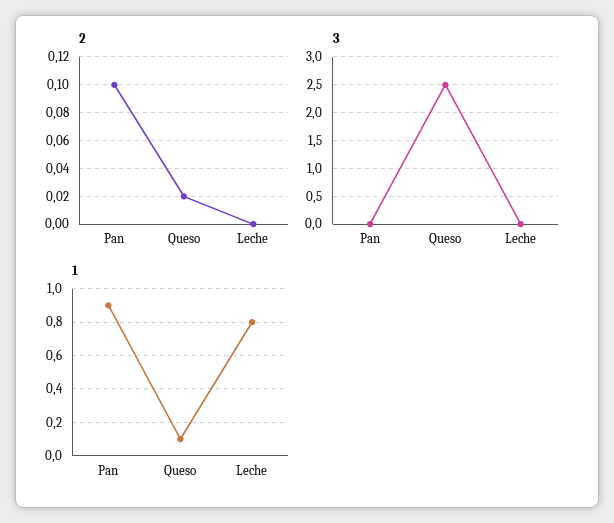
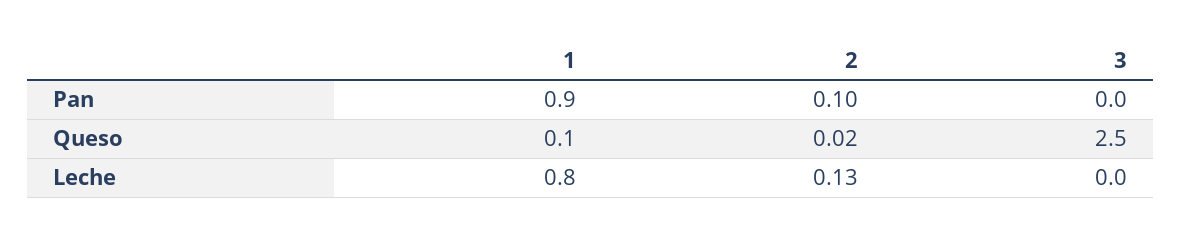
2, Leche: 0 -> 0.13

